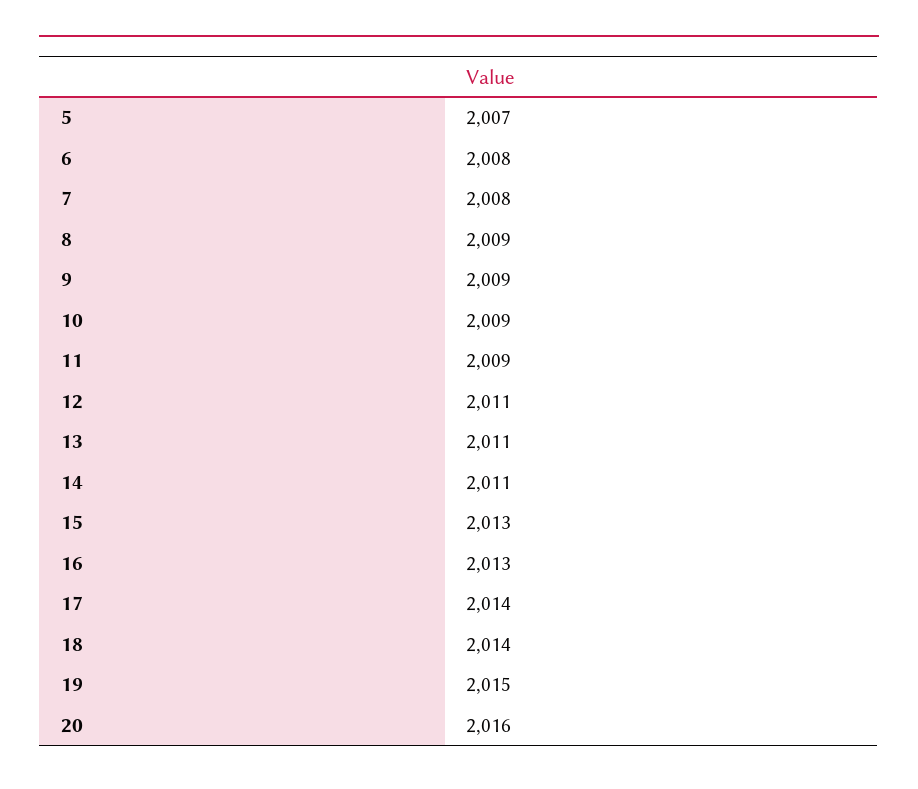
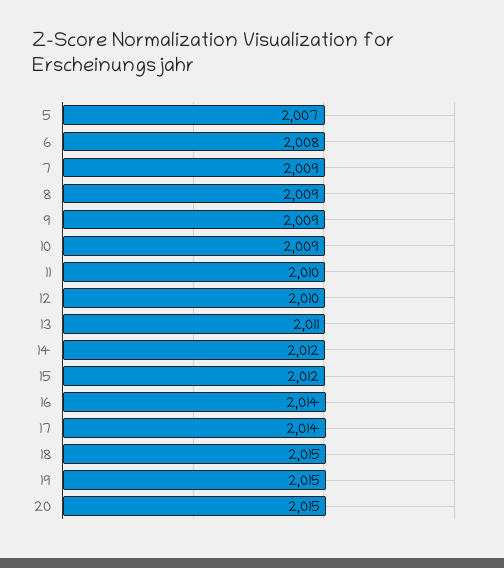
7: 2008 -> 2009
11: 2009 -> 2010
12: 2011 -> 2010
14: 2011 -> 2012
15: 2013 -> 2012
16: 2013 -> 2014
18: 2014 -> 2015
20: 2016 -> 2015

